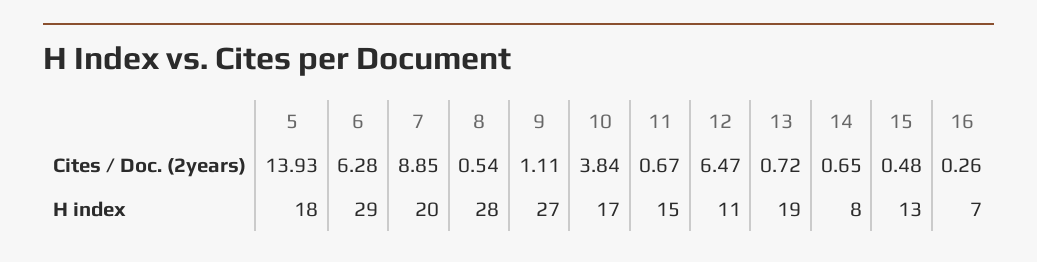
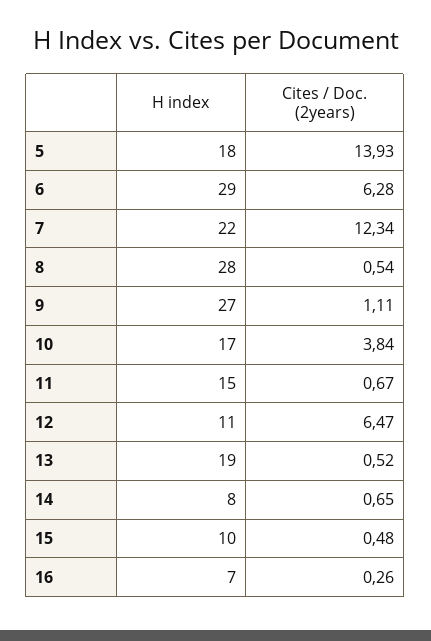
7, Cites / Doc. (2years): 8.85 -> 12.34
13, Cites / Doc. (2years): 0.72 -> 0.52
7, H index: 20 -> 22
15, H index: 13 -> 10

